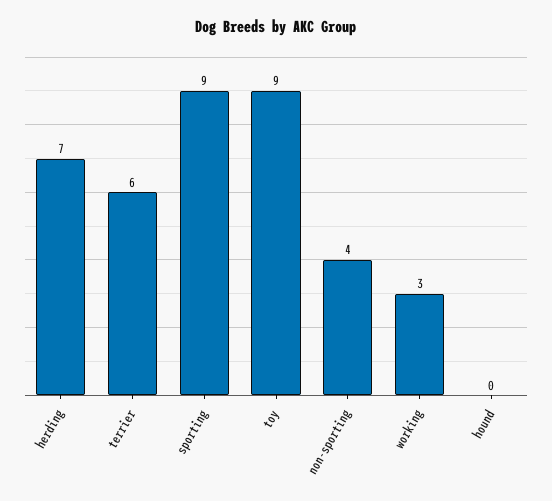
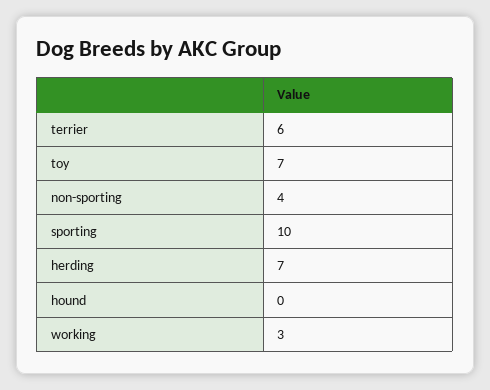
sporting: 9 -> 10
toy: 9 -> 7

